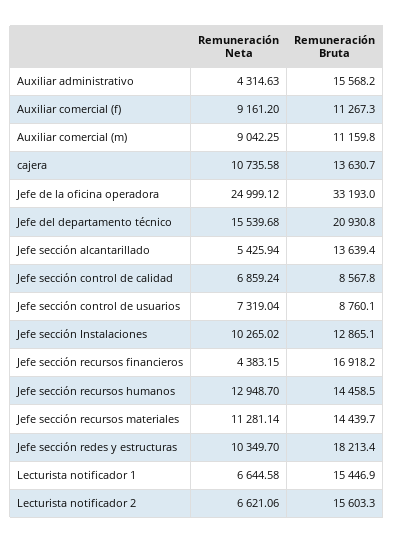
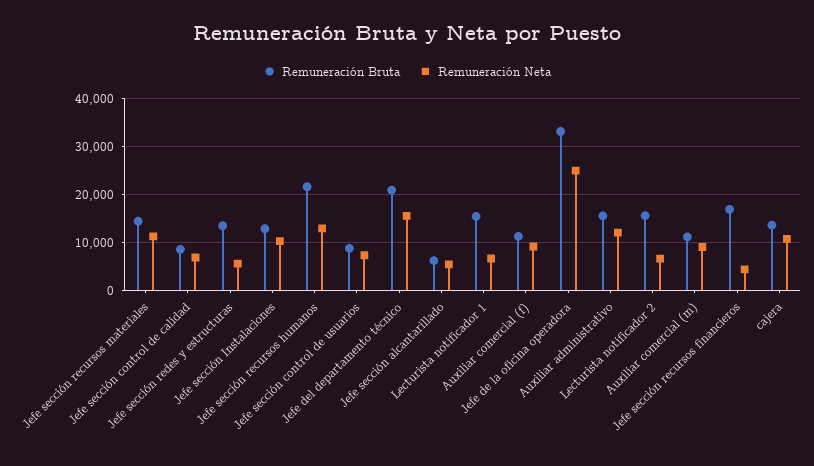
Remuneración Neta, Auxiliar administrativo: 4314.63 -> 12000
Remuneración Bruta, Jefe sección alcantarillado: 13639.4 -> 6000
Remuneración Bruta, Jefe sección recursos humanos: 14458.5 -> 22000
Remuneración Neta, Jefe sección redes y estructuras: 10349.7 -> 6000
Remuneración Bruta, Jefe sección redes y estructuras: 18213.4 -> 14000

